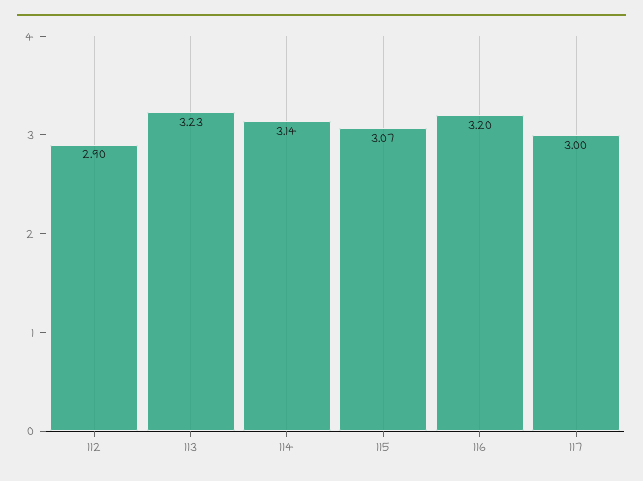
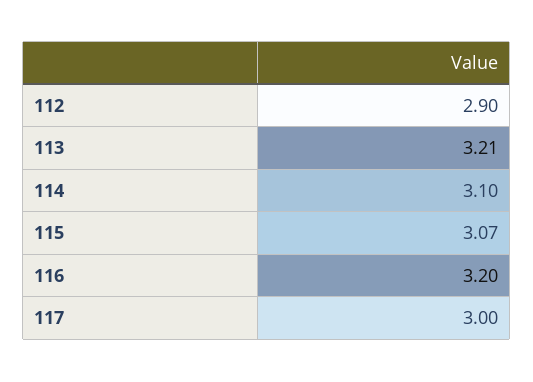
113: 3.23 -> 3.21
114: 3.14 -> 3.1

